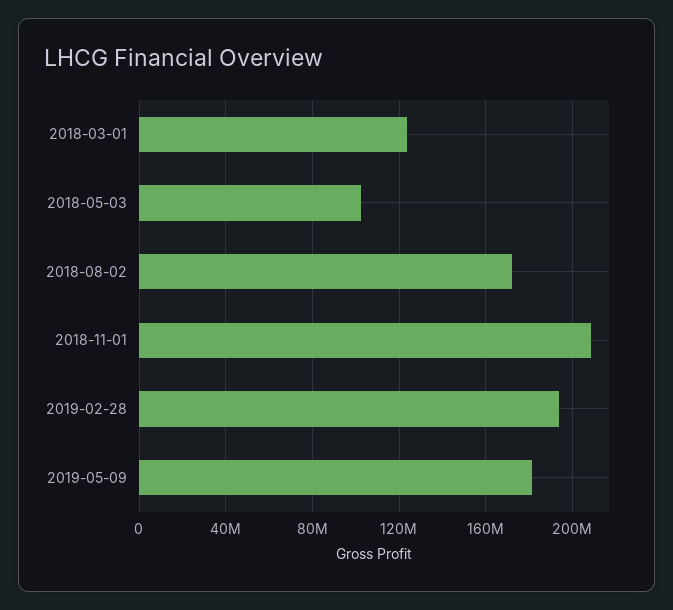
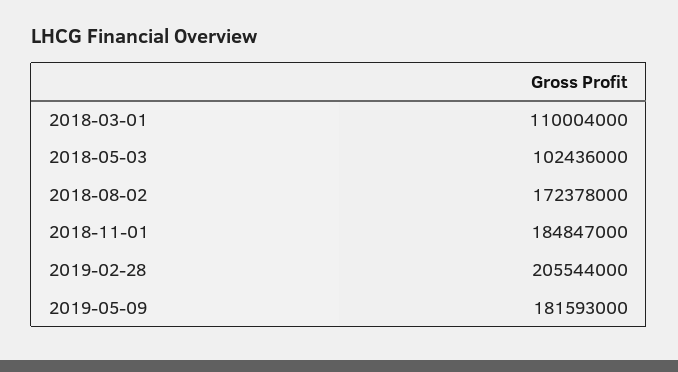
2018-03-01: 125000000 -> 110004000
2018-11-01: 210000000 -> 184847000
2019-02-28: 195000000 -> 205544000

